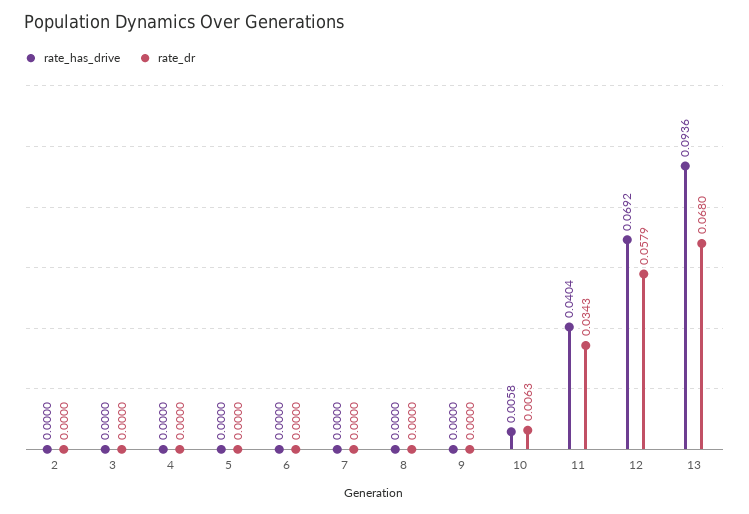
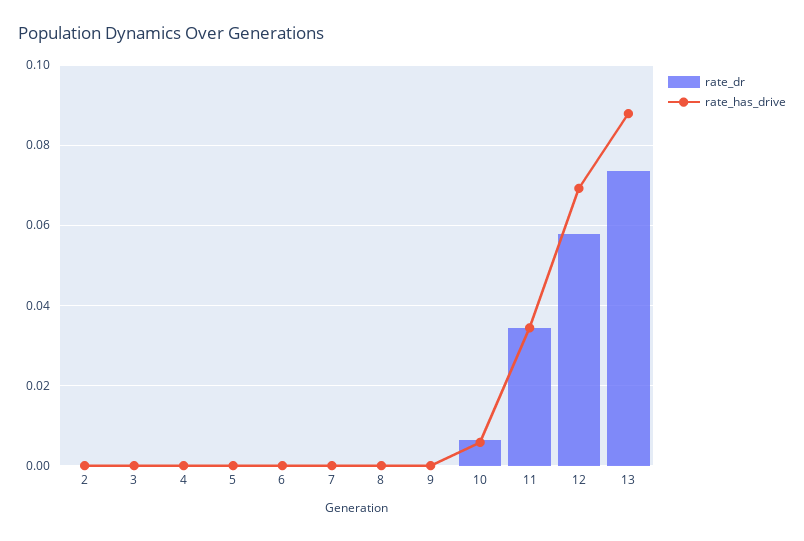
rate_has_drive, 11: 0.0404 -> 0.034
rate_has_drive, 13: 0.0936 -> 0.088
rate_dr, 13: 0.068 -> 0.074

